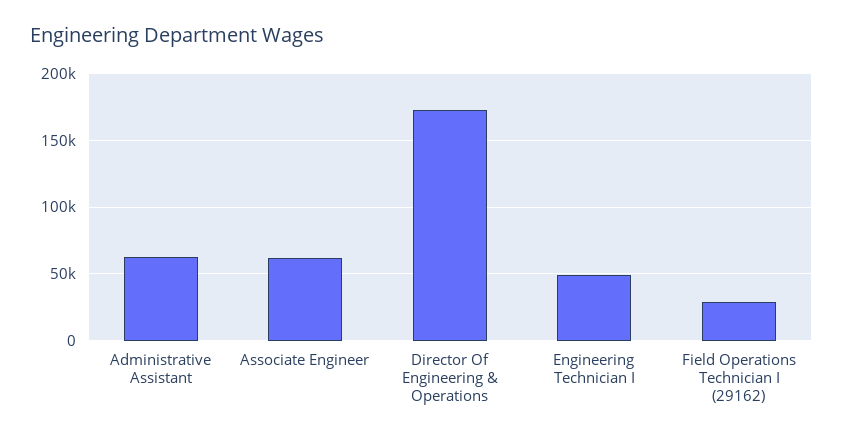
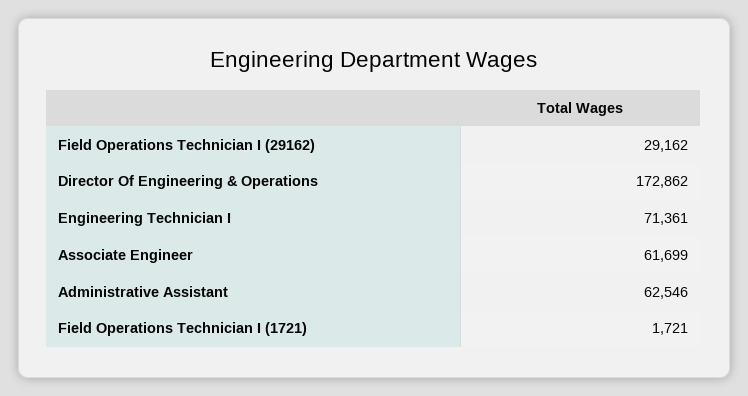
Engineering Technician I: 50000 -> 71361
Field Operations Technician I (1721): none -> 1721

